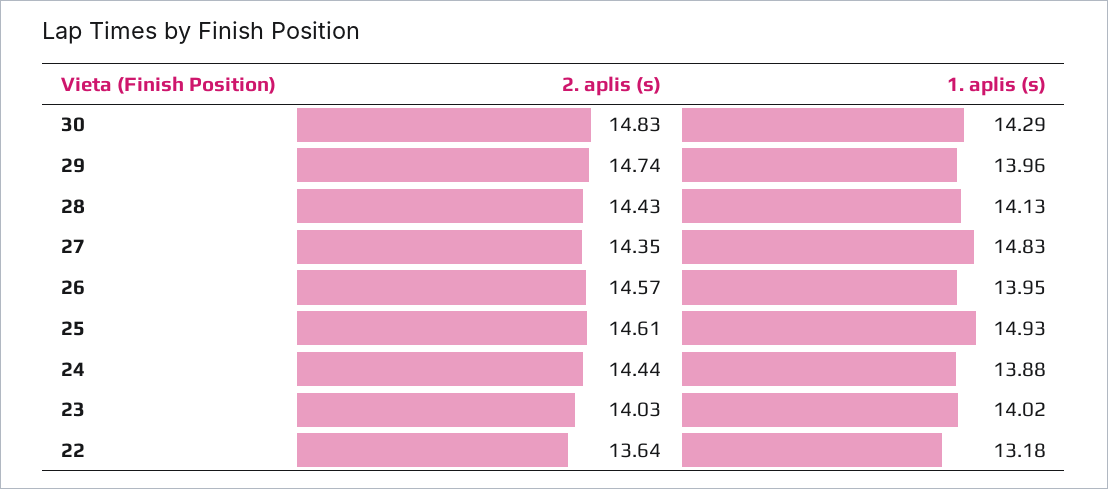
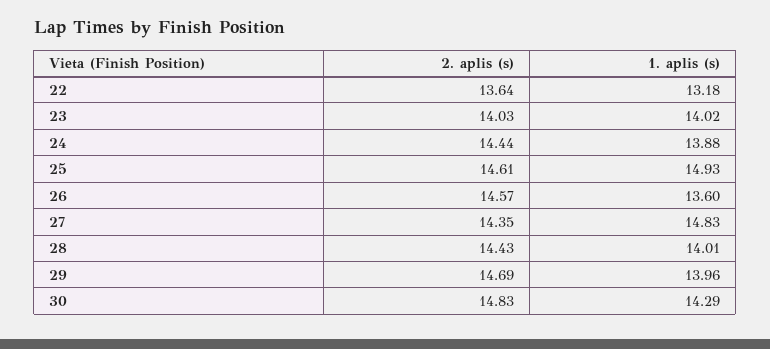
2. aplis (s), 29: 14.74 -> 14.69
1. aplis (s), 28: 14.13 -> 14.01
1. aplis (s), 26: 13.95 -> 13.6

